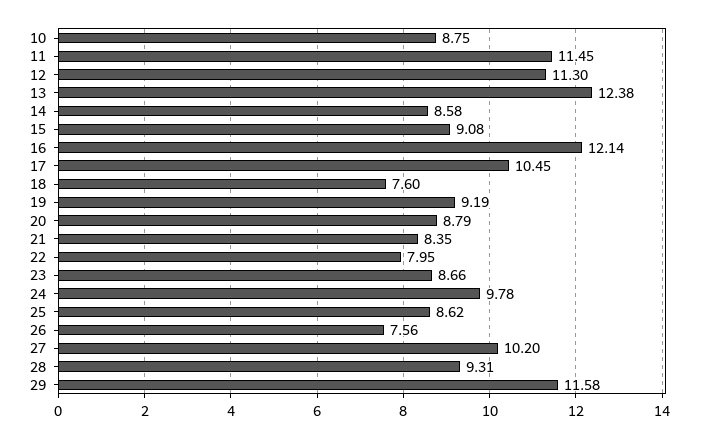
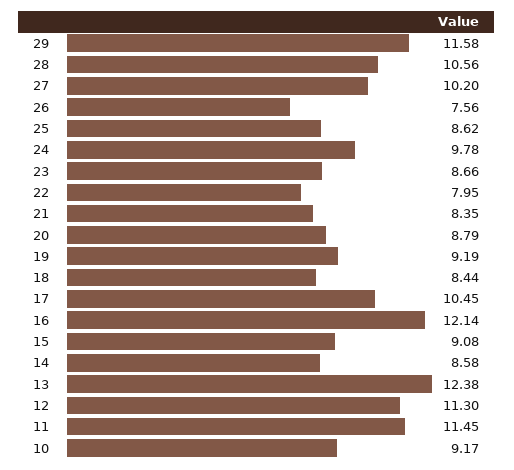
10: 8.75 -> 9.17
18: 7.6 -> 8.44
28: 9.31 -> 10.56

